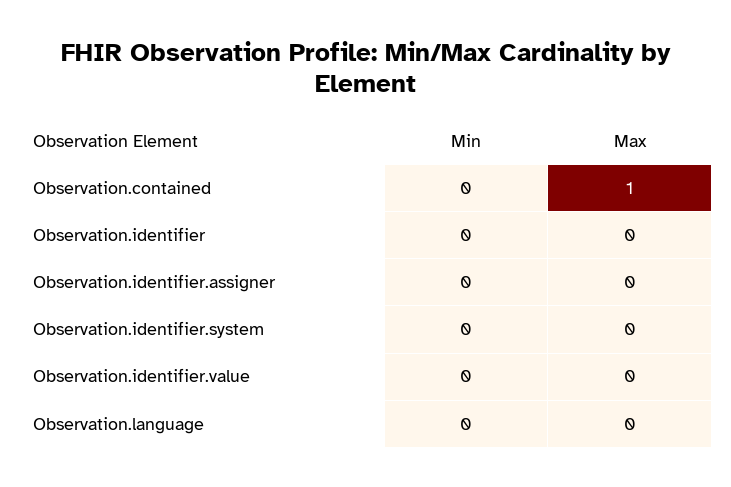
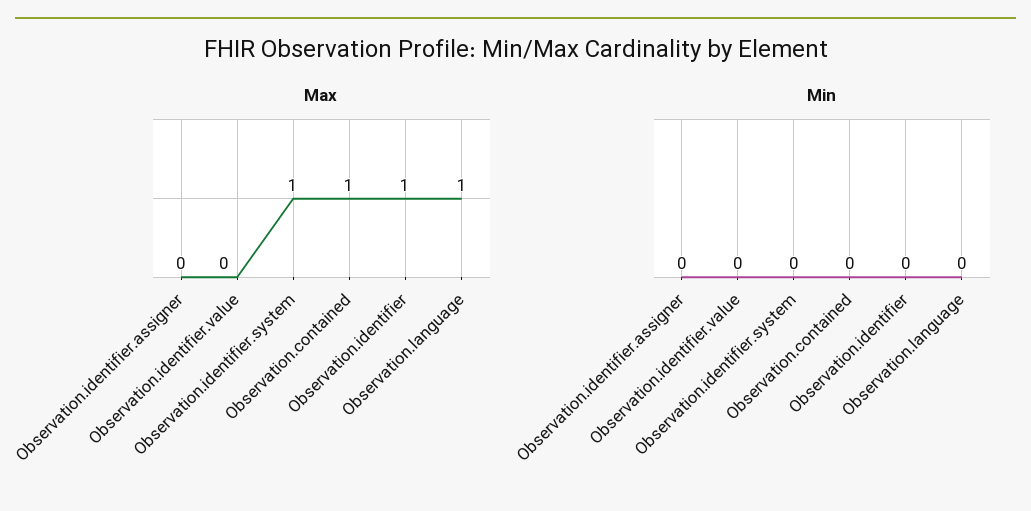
Max, Observation.identifier: 0 -> 1
Max, Observation.identifier.system: 0 -> 1
Max, Observation.language: 0 -> 1

